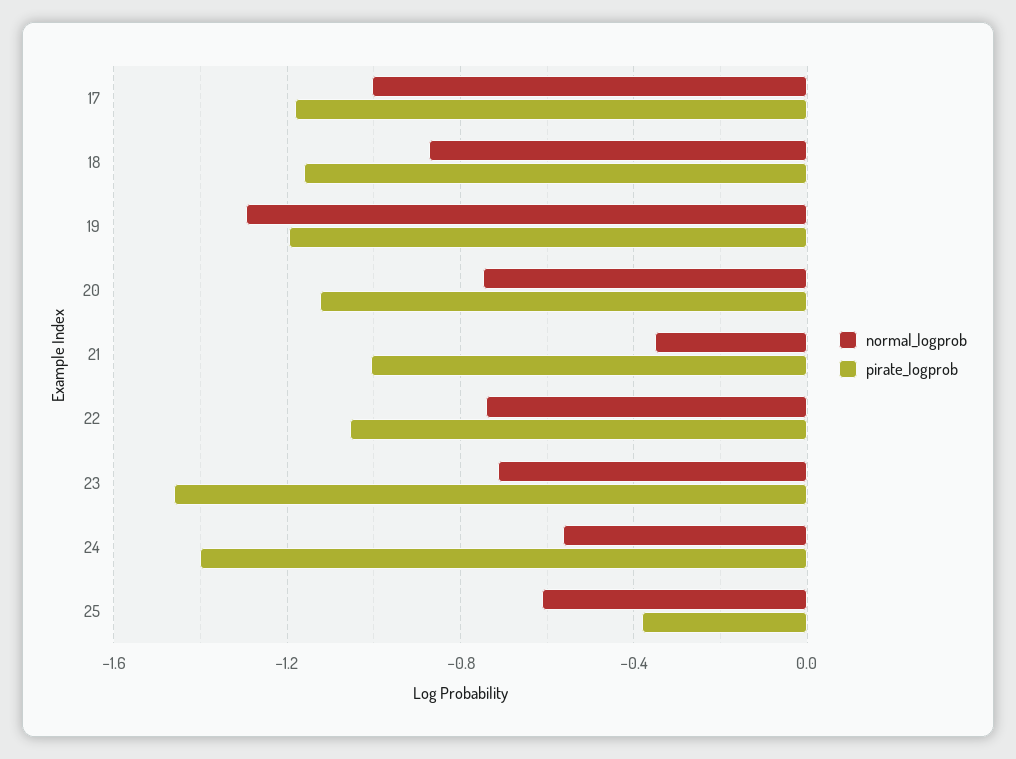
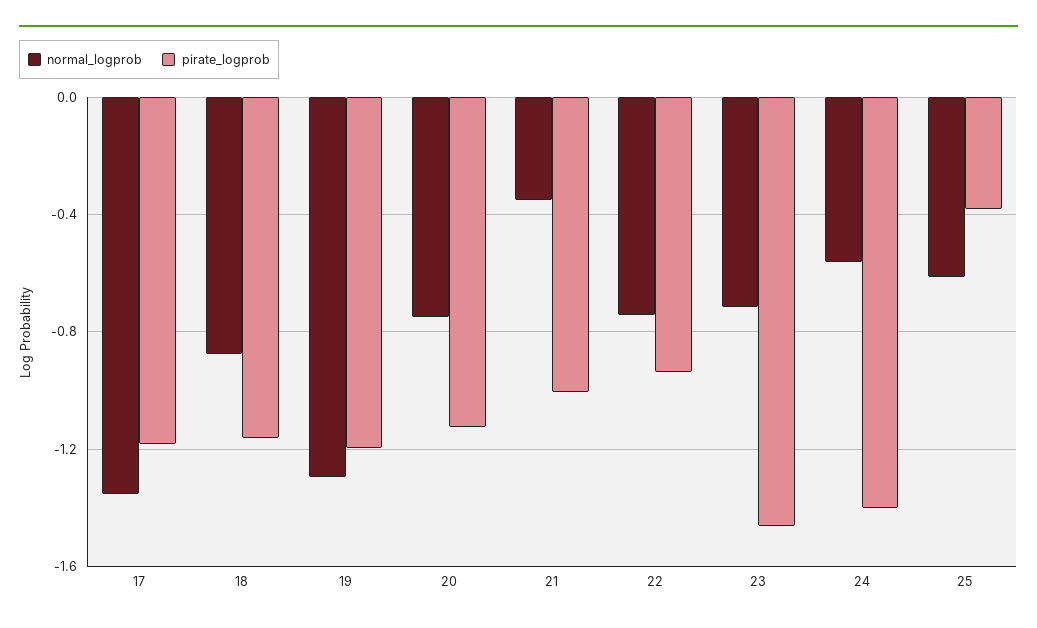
normal_logprob, 17: -1 -> -1.35
pirate_logprob, 22: -1.05 -> -0.95

